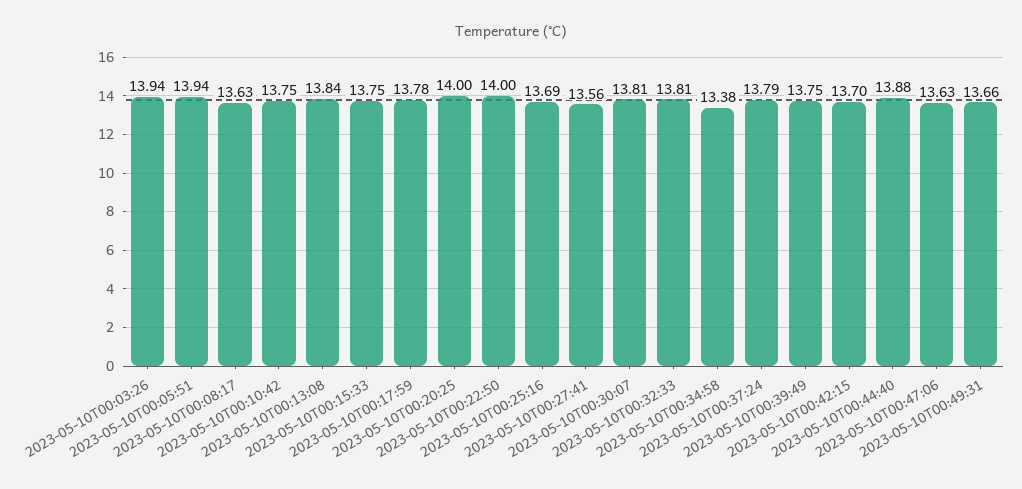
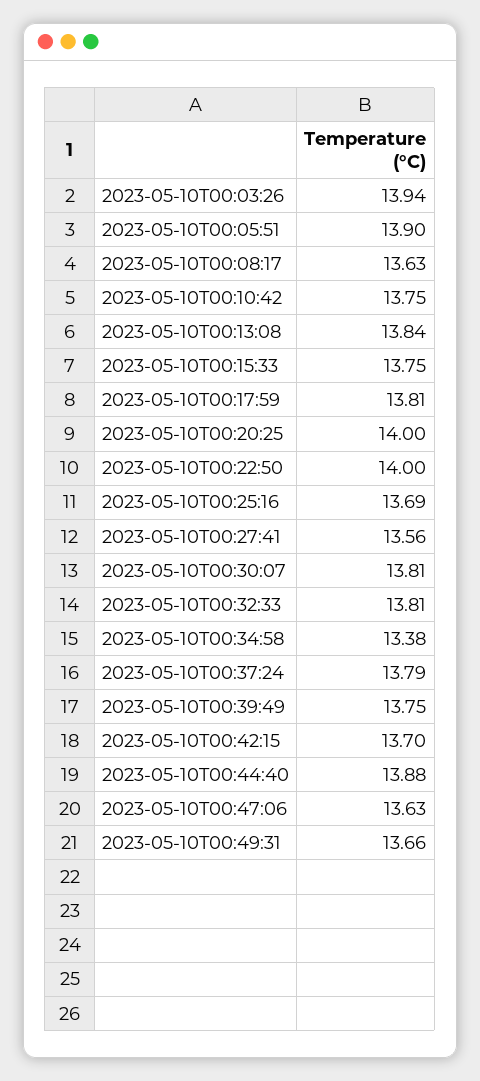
2023-05-10T00:05:51: 13.94 -> 13.9
2023-05-10T00:17:59: 13.78 -> 13.81

